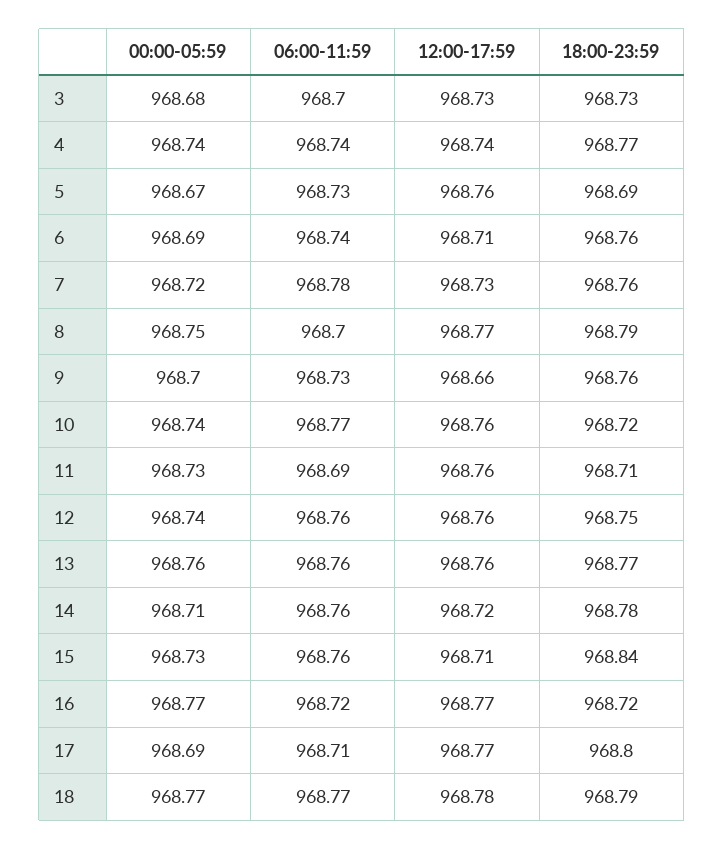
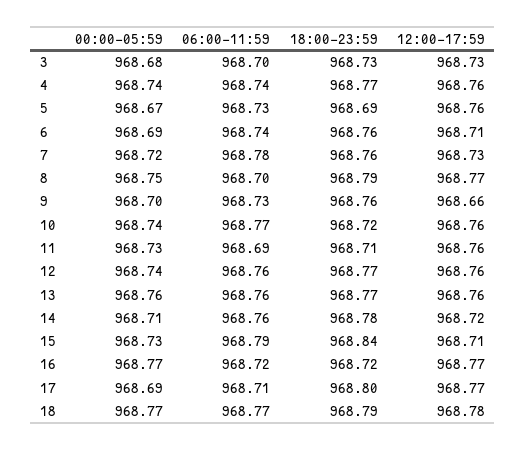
12:00-17:59, 4: 968.74 -> 968.76
18:00-23:59, 12: 968.75 -> 968.77
06:00-11:59, 15: 968.76 -> 968.79

